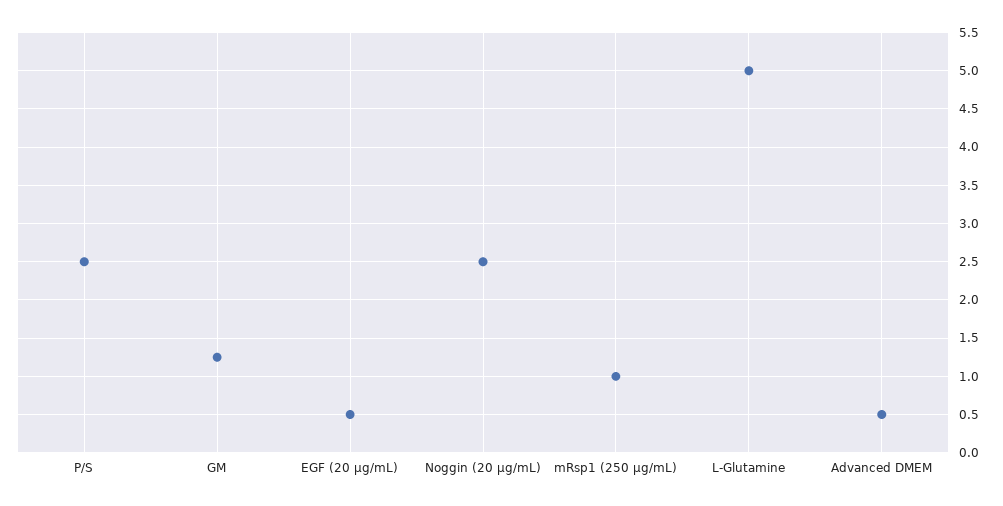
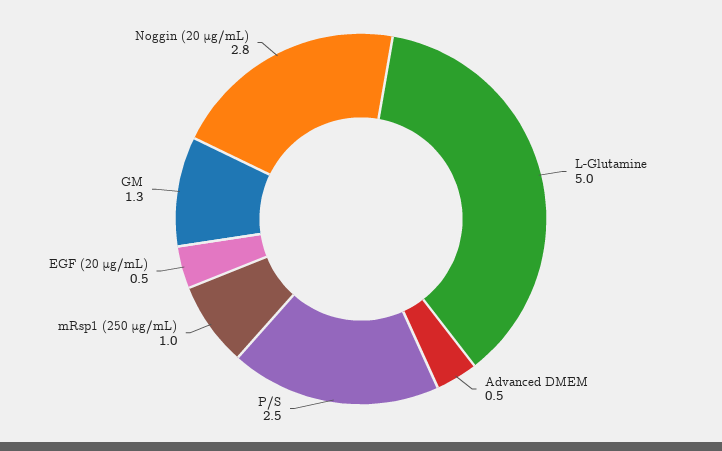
Noggin (20 μg/mL): 2.5 -> 2.8

